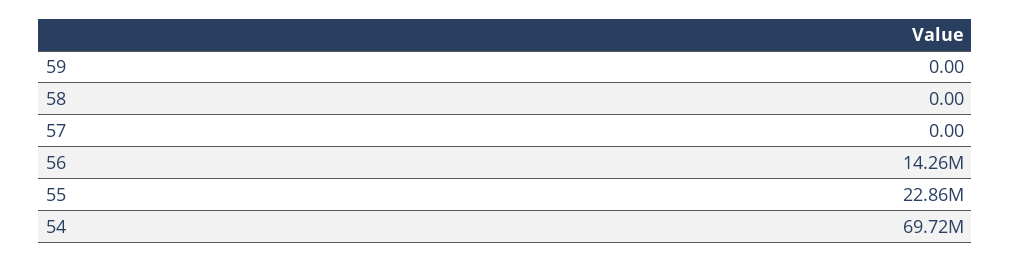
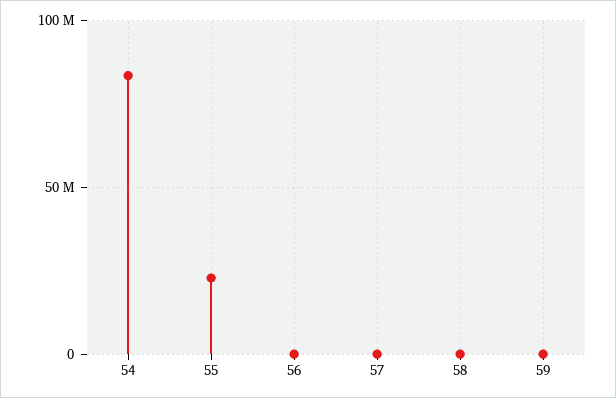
56: 14260000 -> 0
54: 69720000 -> 85000000

